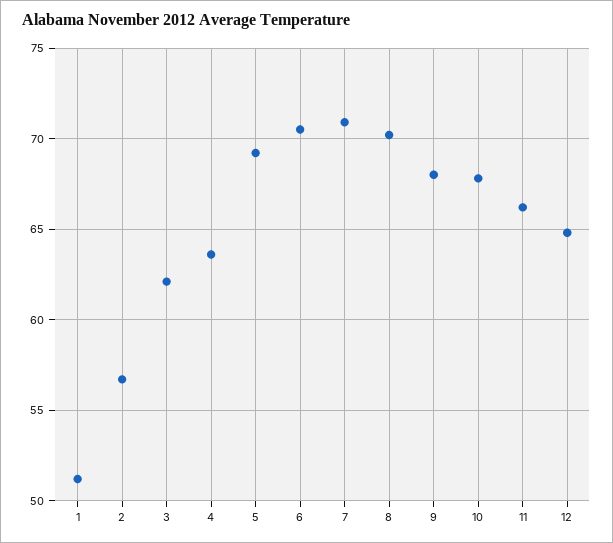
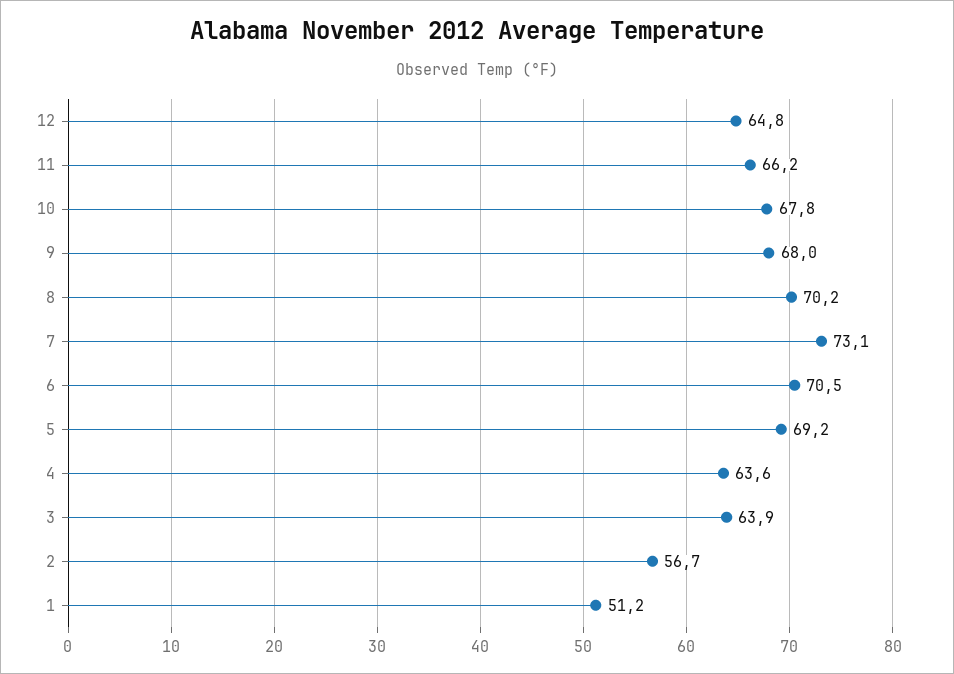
3: 62 -> 63.9
7: 71 -> 73.1

